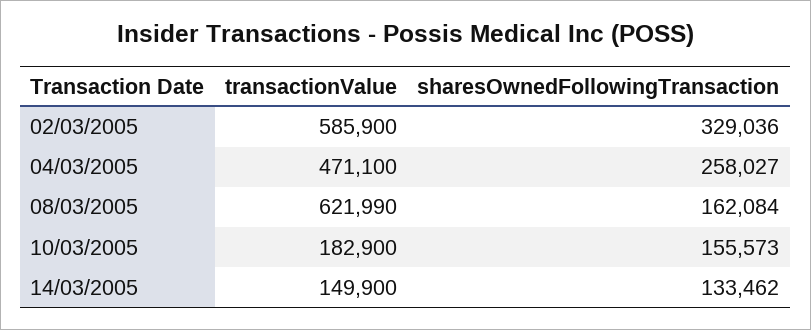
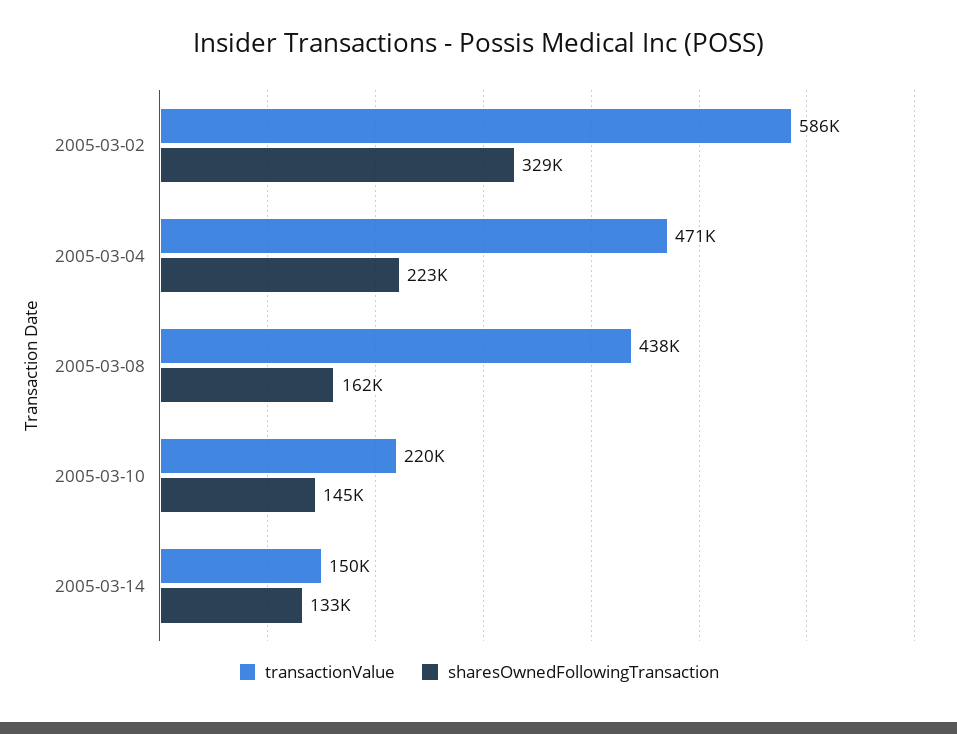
sharesOwnedFollowingTransaction, 04/03/2005: 258027 -> 223000
transactionValue, 08/03/2005: 621990 -> 438000
transactionValue, 10/03/2005: 182900 -> 220000
sharesOwnedFollowingTransaction, 10/03/2005: 155573 -> 145000

